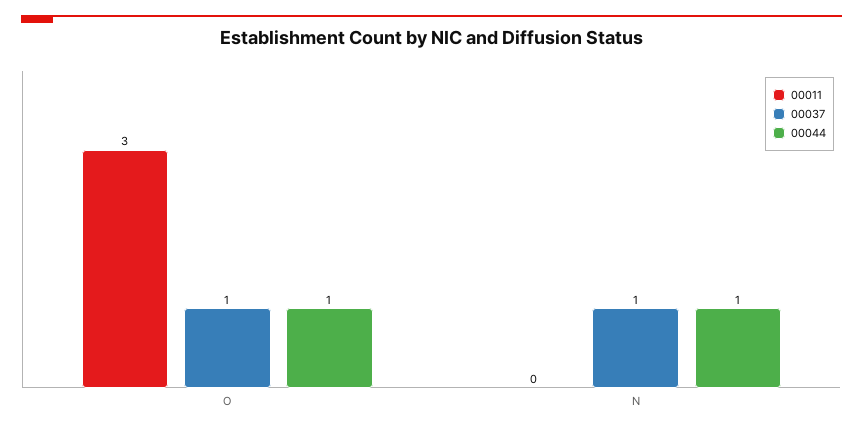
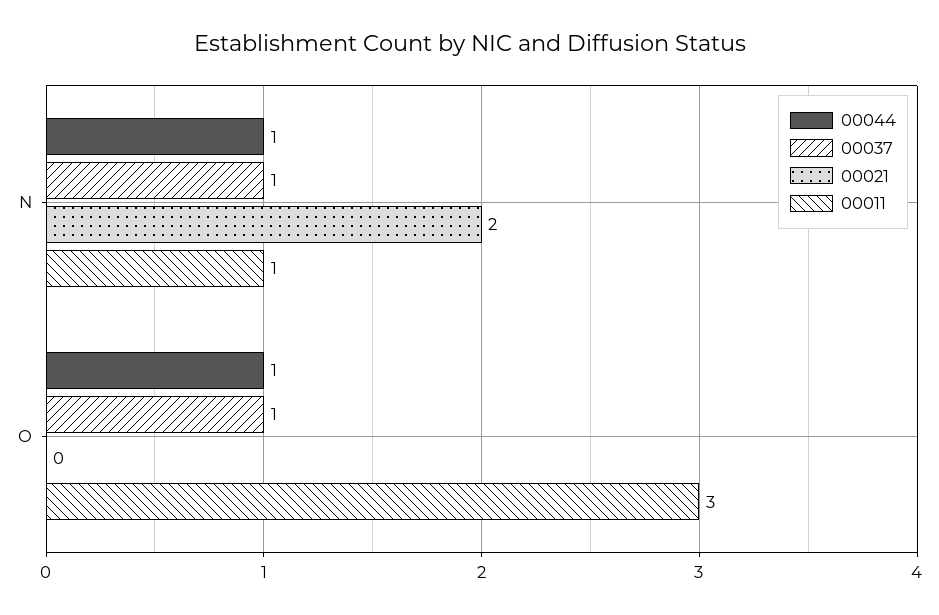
00011, N: 0 -> 1
00021, N: none -> 2
00021, O: none -> 0

